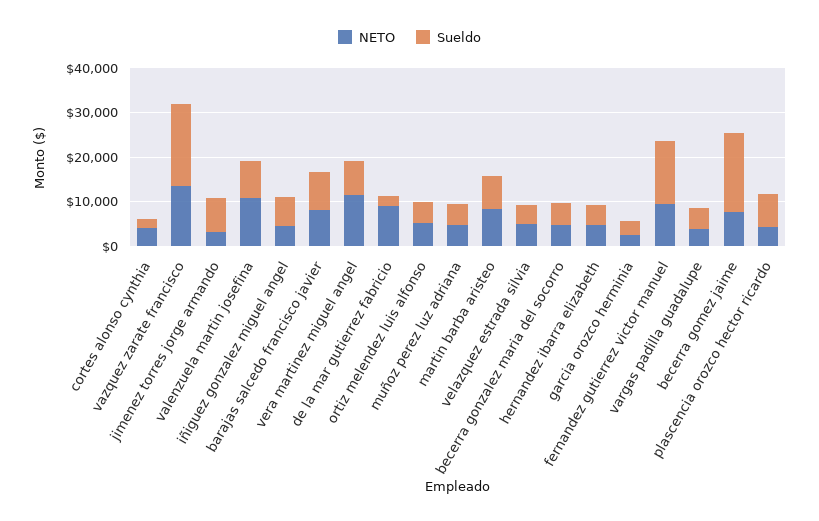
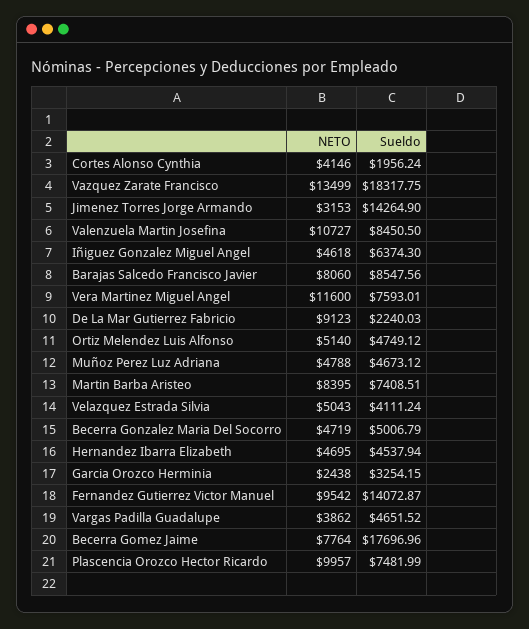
Sueldo, jimenez torres jorge armando: 8000 -> 14264.9
NETO, plascencia orozco hector ricardo: 4000 -> 9957

